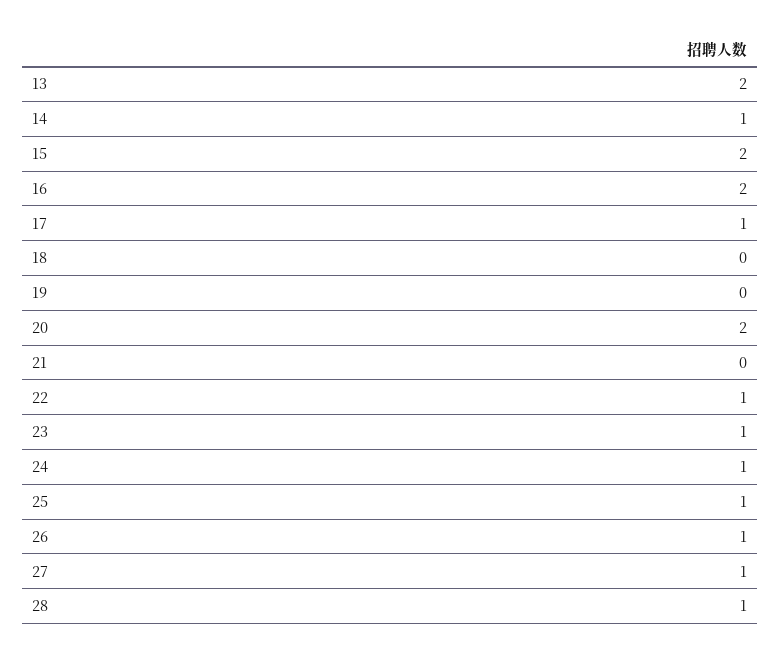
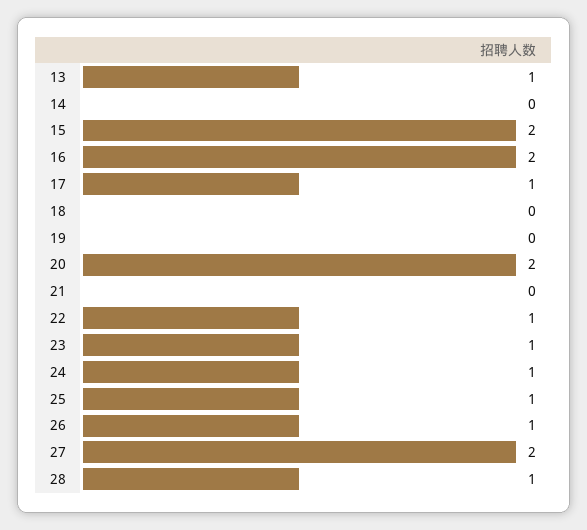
13: 2 -> 1
14: 1 -> 0
27: 1 -> 2

